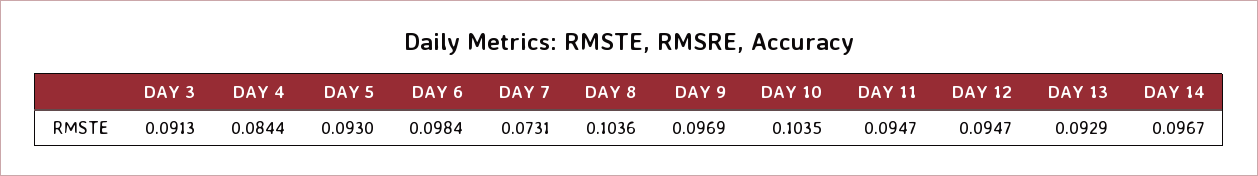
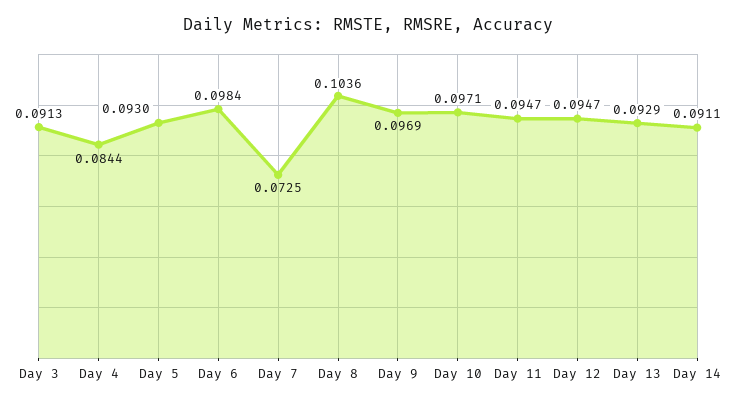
DAY 7: 0.0731 -> 0.0725
DAY 10: 0.1035 -> 0.0971
DAY 14: 0.0967 -> 0.0911

